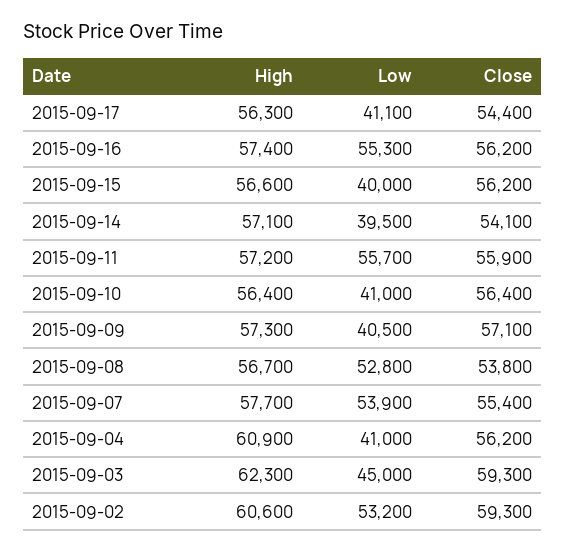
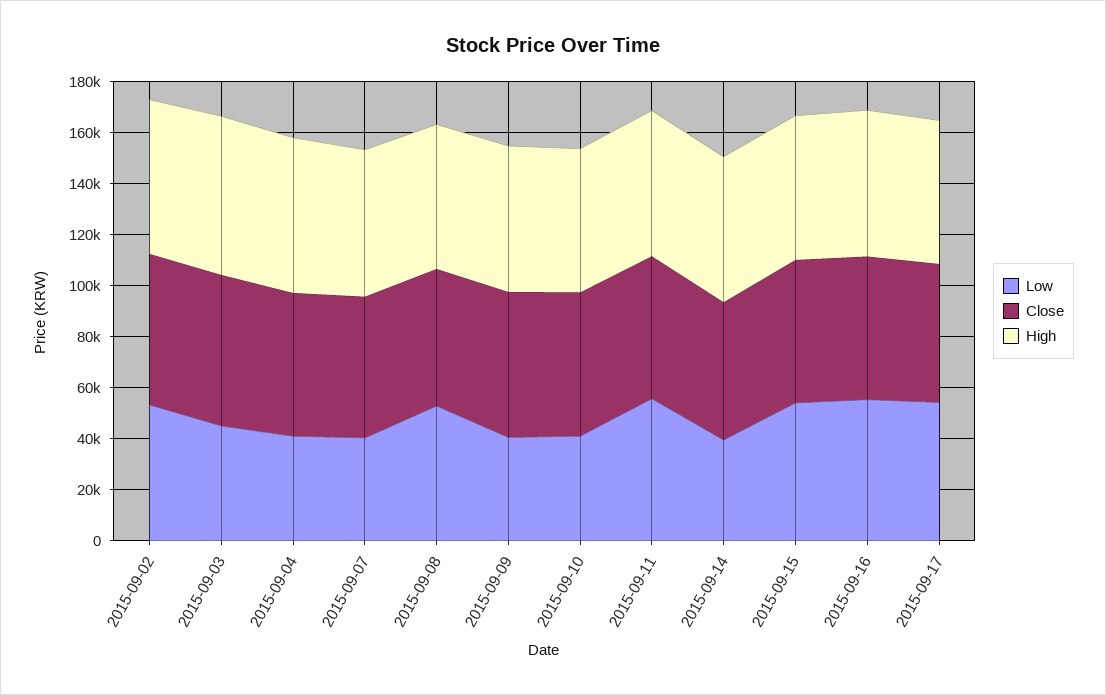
Low, 2015-09-17: 41100 -> 55000
Low, 2015-09-15: 40000 -> 55000
Low, 2015-09-07: 53900 -> 40000

